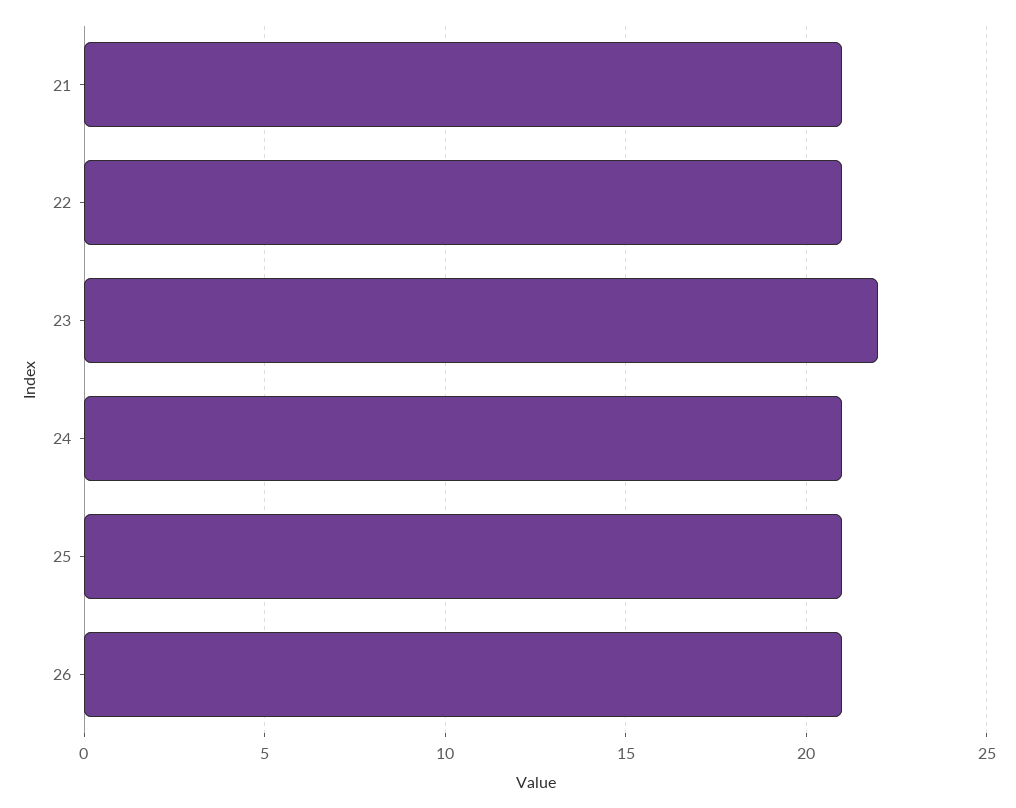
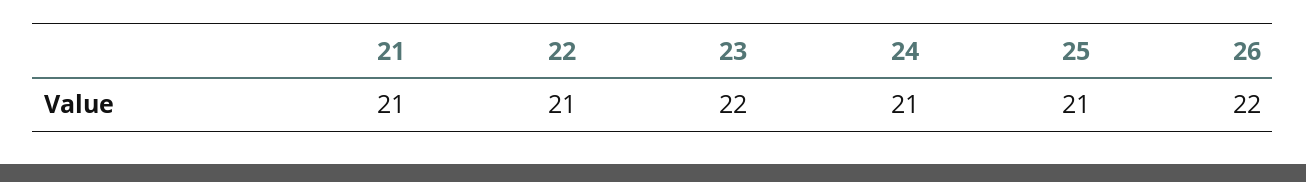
26: 21 -> 22

